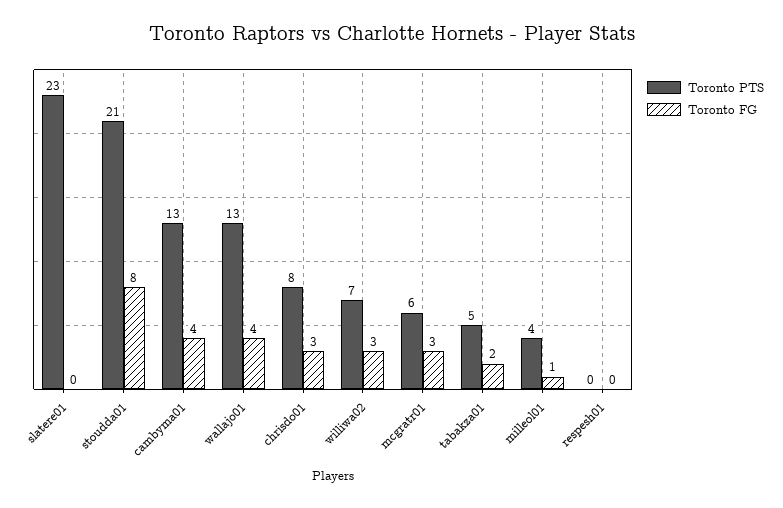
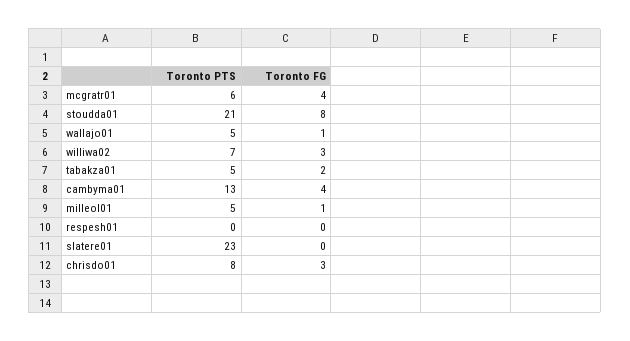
Toronto PTS, wallajo01: 13 -> 5
Toronto FG, wallajo01: 4 -> 1
Toronto FG, mcgratr01: 3 -> 4
Toronto PTS, milleol01: 4 -> 5

